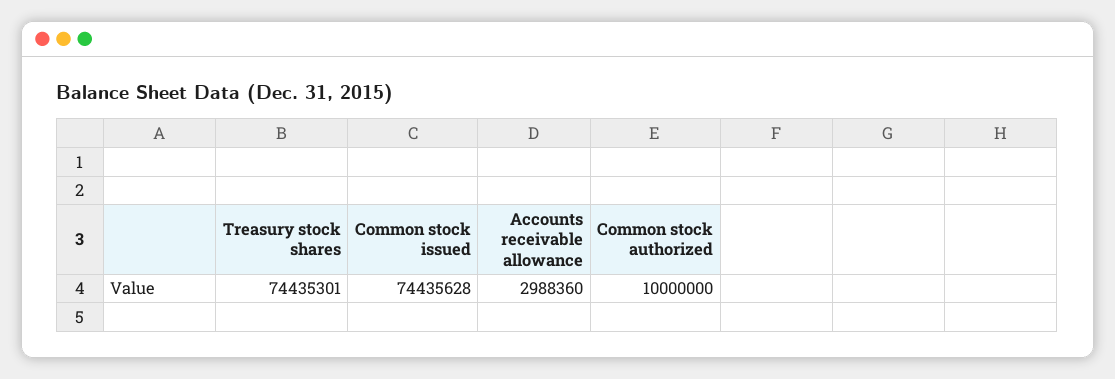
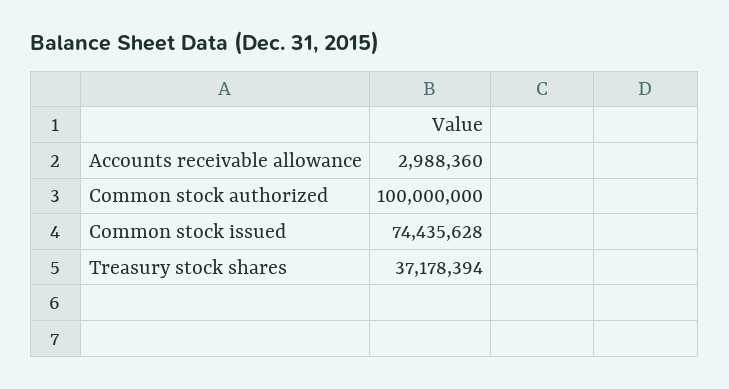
Treasury stock shares: 74435301 -> 37178394
Common stock authorized: 10000000 -> 100000000

